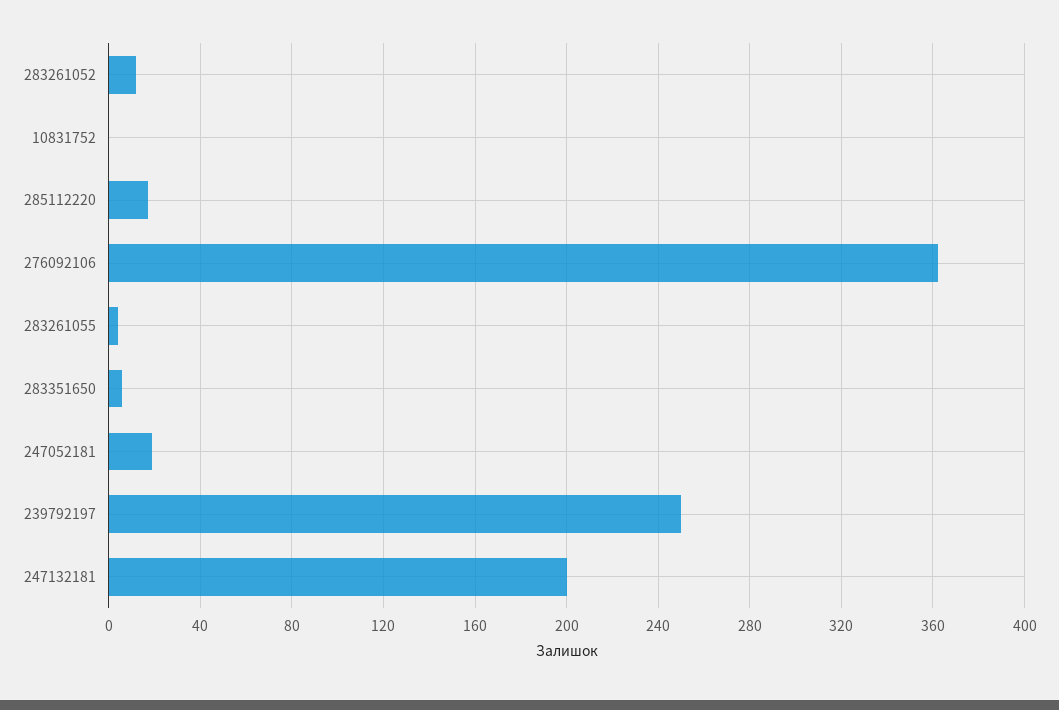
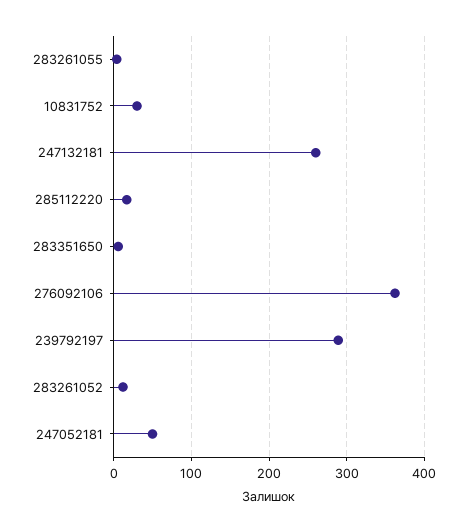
10831752: 0 -> 30
247052181: 20 -> 50
239792197: 250 -> 290
247132181: 200 -> 260

